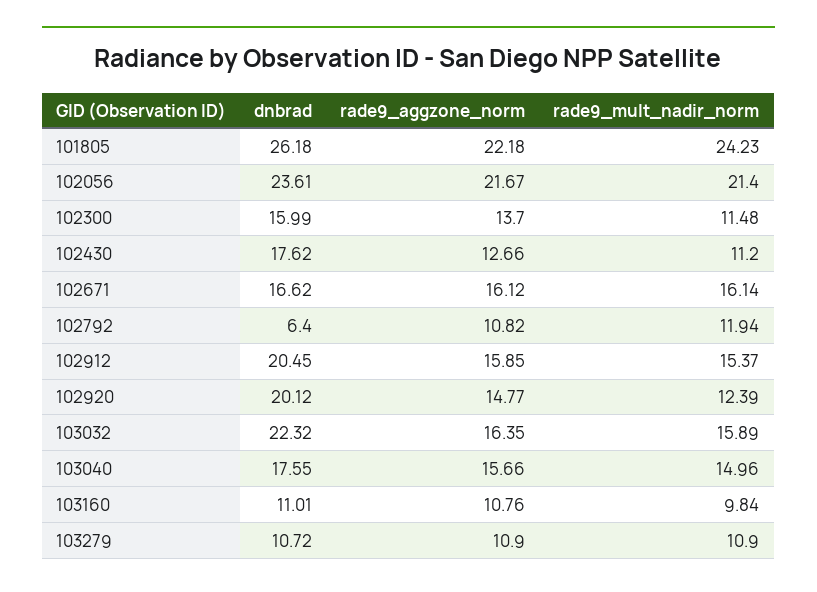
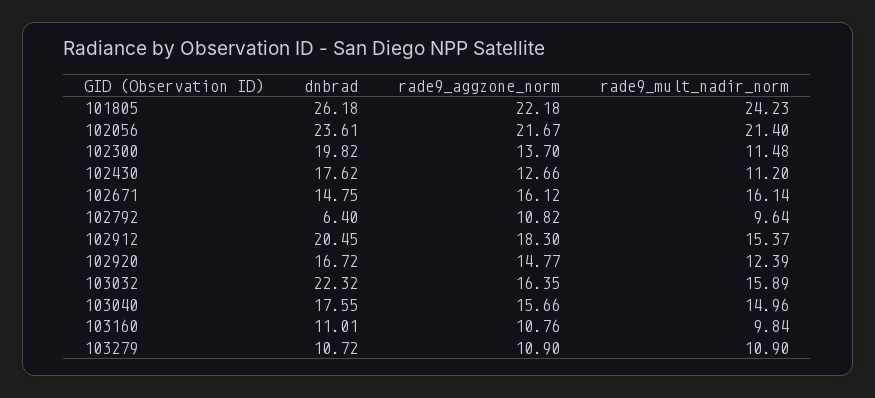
dnbrad, 102300: 15.99 -> 19.82
dnbrad, 102671: 16.62 -> 14.75
rade9_mult_nadir_norm, 102792: 11.94 -> 9.64
rade9_aggzone_norm, 102912: 15.85 -> 18.3
dnbrad, 102920: 20.12 -> 16.72

